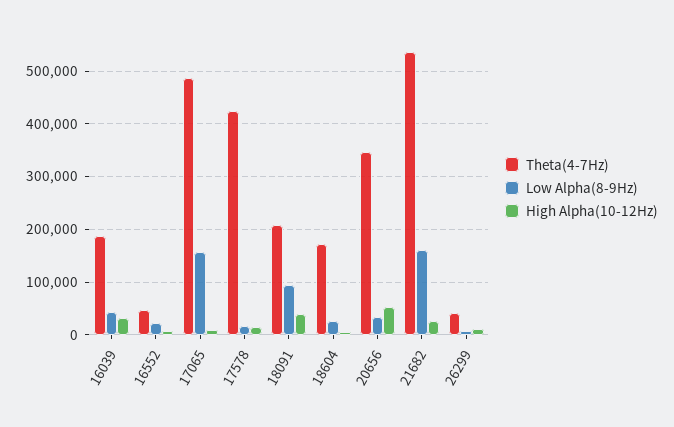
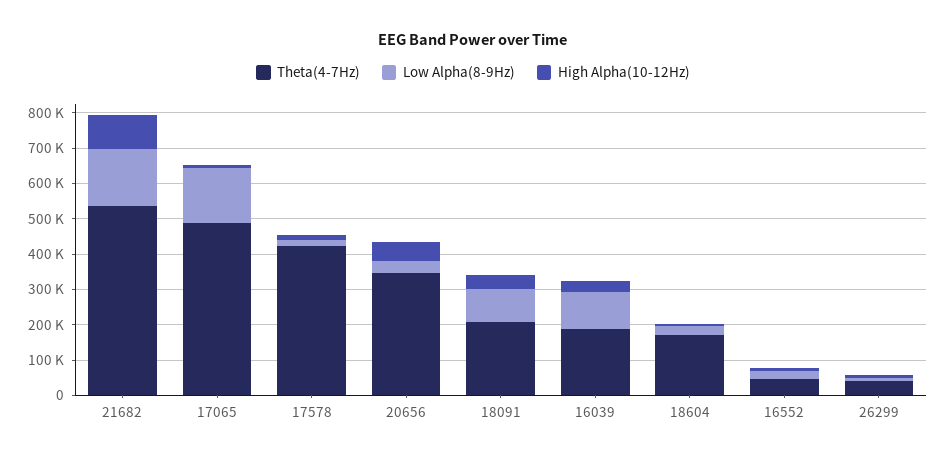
Low Alpha(8-9Hz), 16039: 40000 -> 100000
High Alpha(10-12Hz), 21682: 20000 -> 100000

